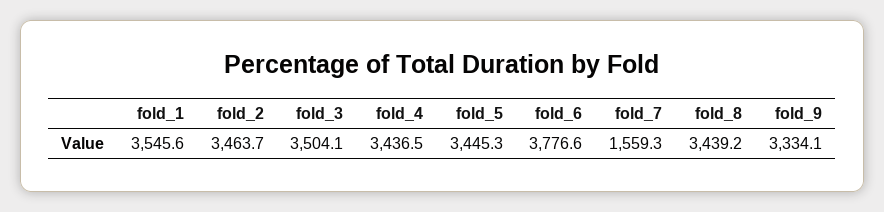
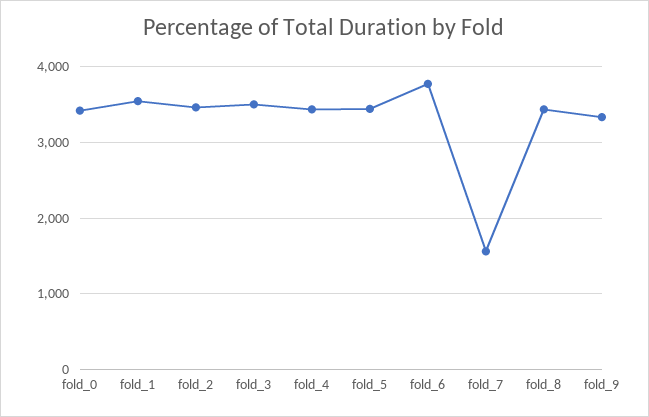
fold_0: none -> 3400

